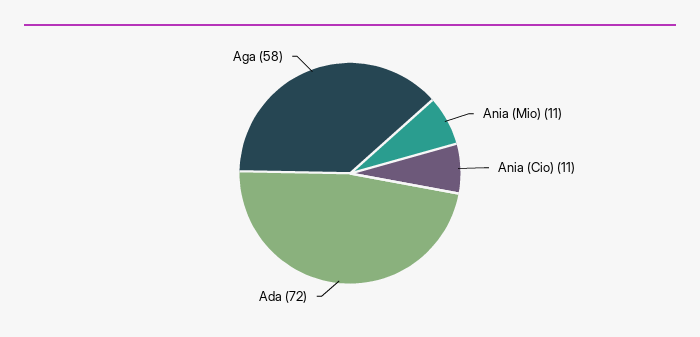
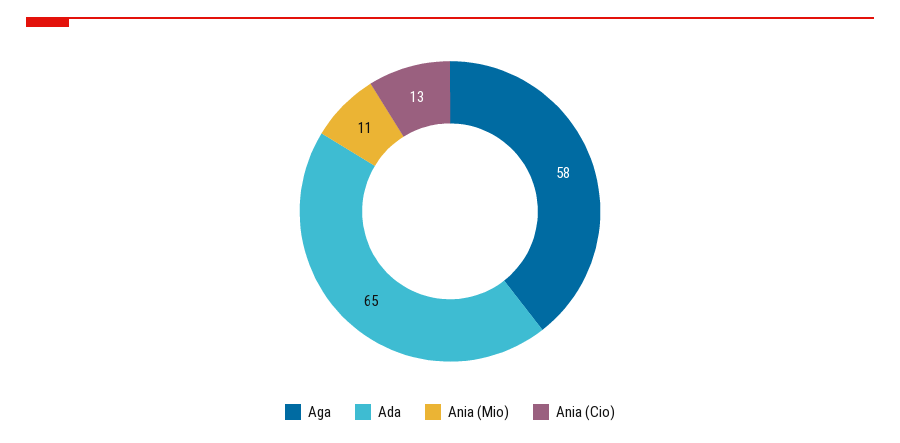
Ania (Cio): 11 -> 13
Ada: 72 -> 65

